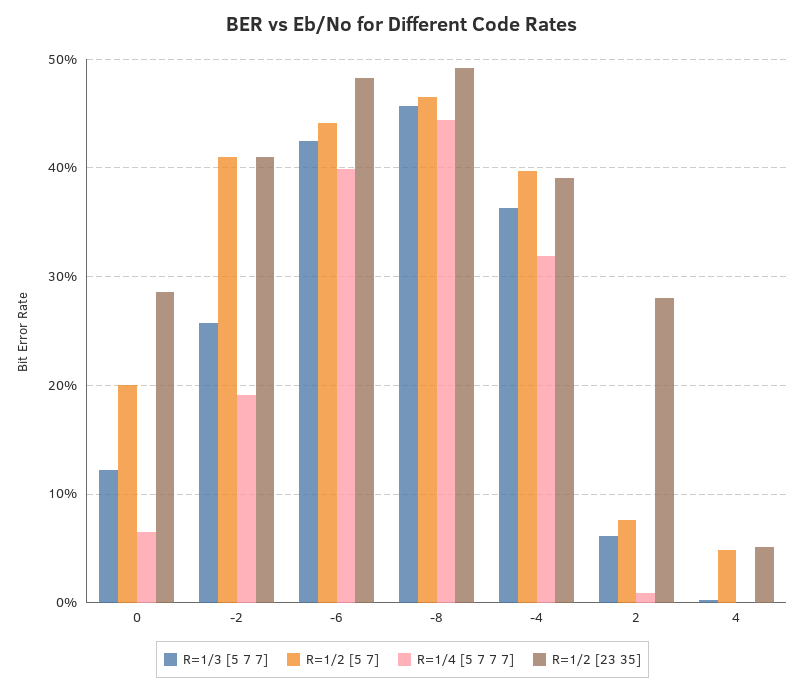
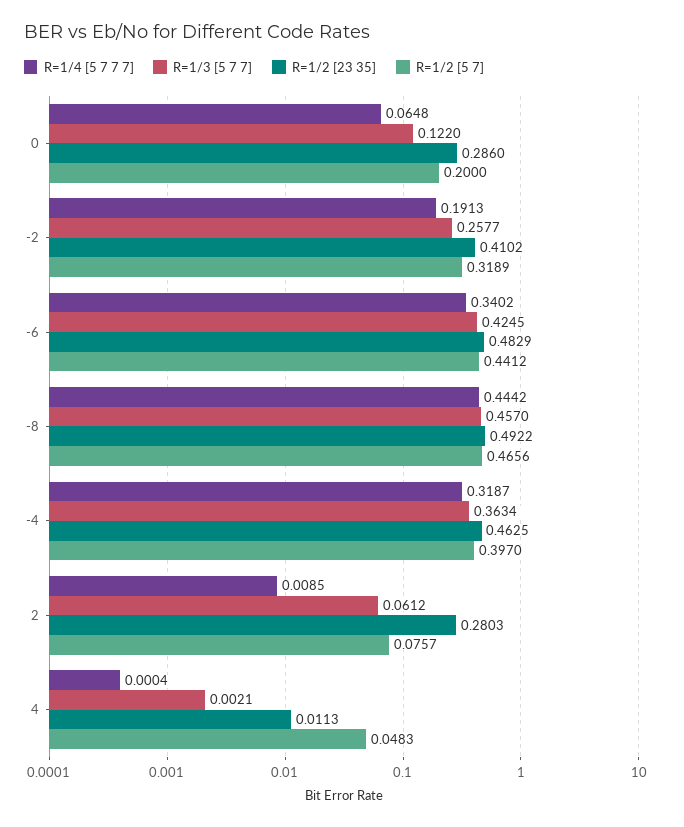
R=1/2 [5 7], -2: 0.41 -> 0.3189
R=1/4 [5 7 7 7], -6: 0.4 -> 0.3402
R=1/2 [23 35], -4: 0.39 -> 0.4625
R=1/2 [23 35], 4: 0.05 -> 0.0113

